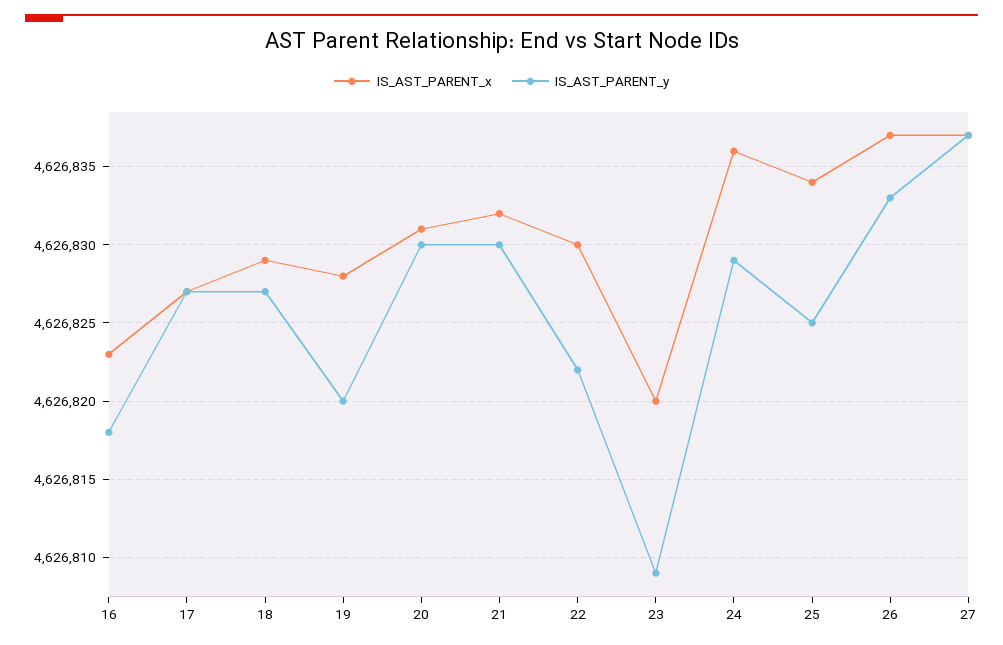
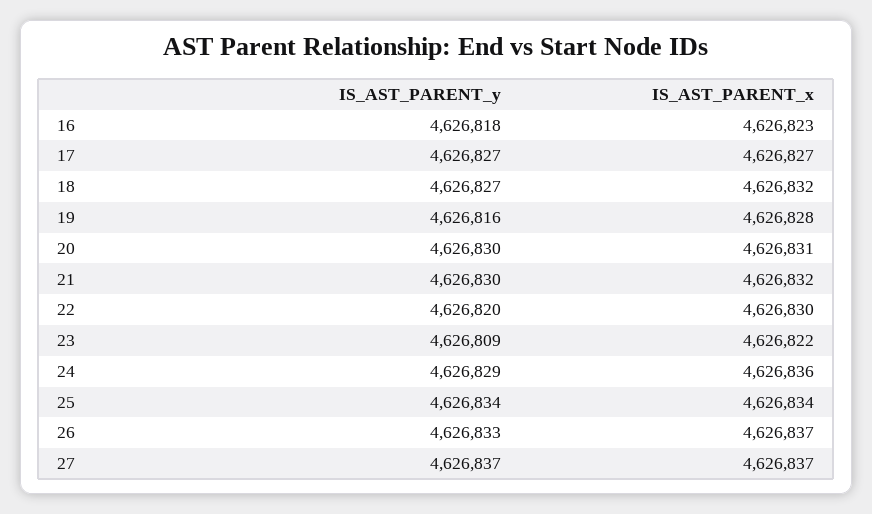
IS_AST_PARENT_x, 18: 4626829 -> 4626832
IS_AST_PARENT_y, 19: 4626820 -> 4626816
IS_AST_PARENT_y, 22: 4626822 -> 4626820
IS_AST_PARENT_x, 23: 4626820 -> 4626822
IS_AST_PARENT_y, 25: 4626825 -> 4626834

